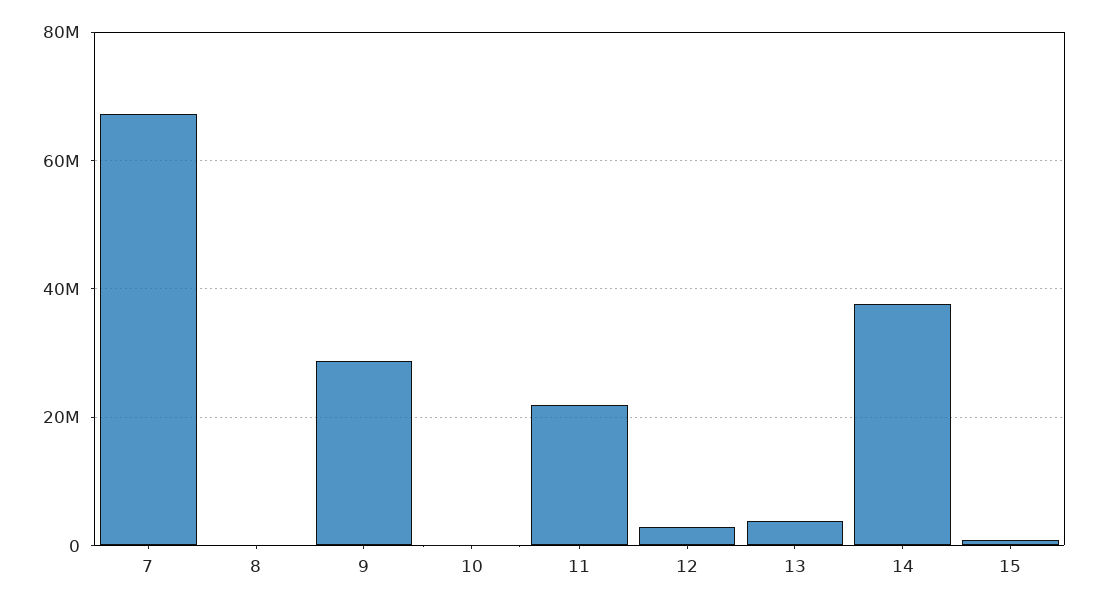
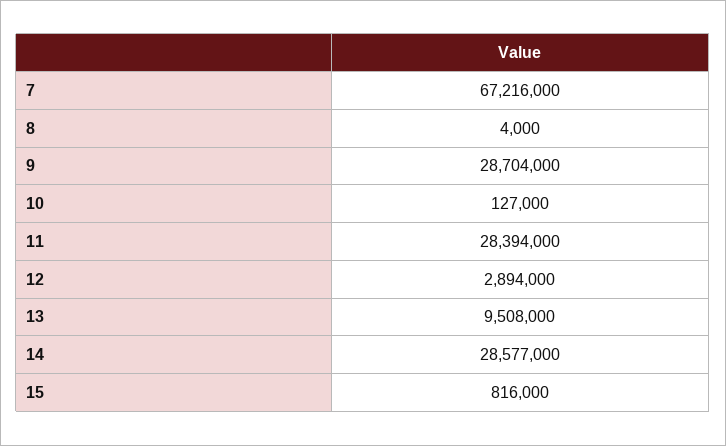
11: 22000000 -> 28394000
13: 4000000 -> 9508000
14: 38000000 -> 28577000

